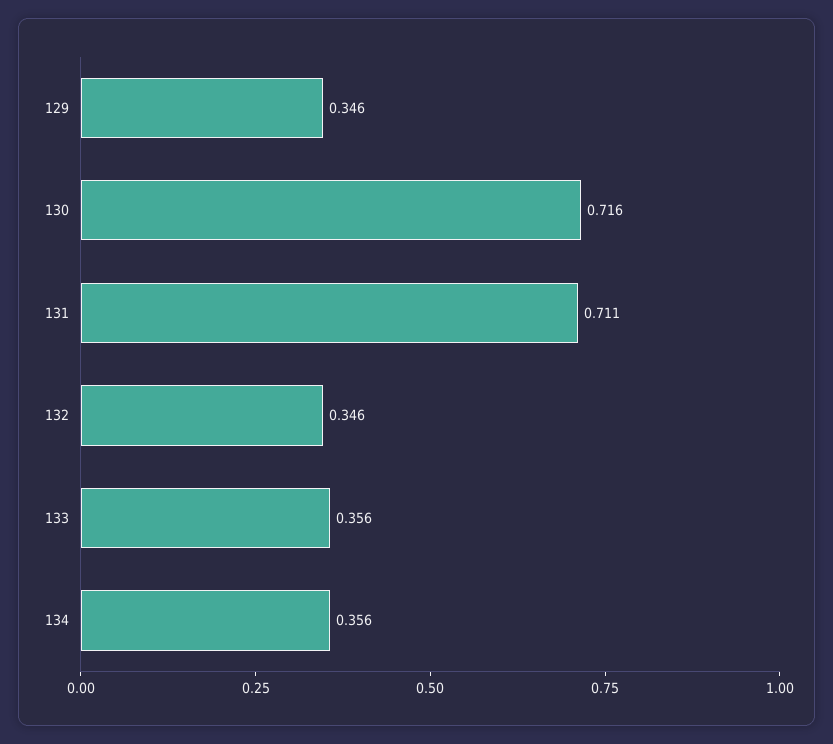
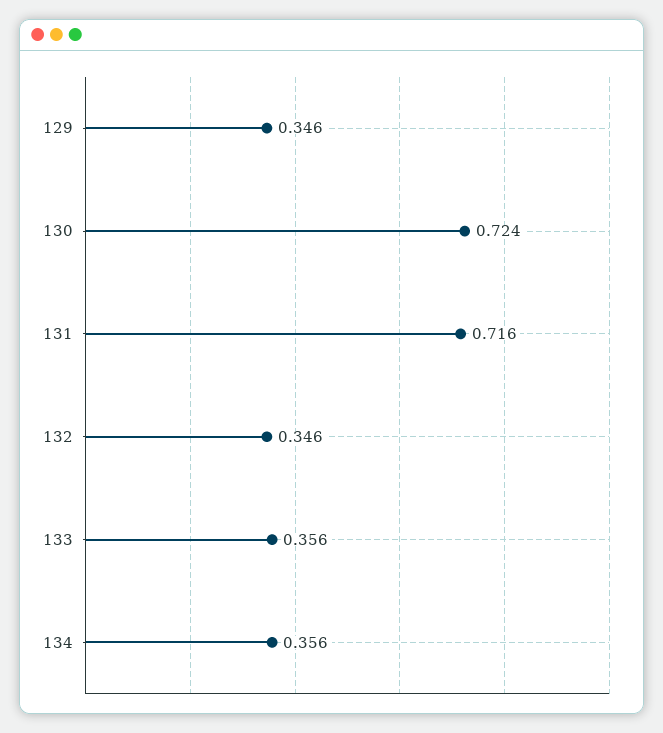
130: 0.716 -> 0.724
131: 0.711 -> 0.716

